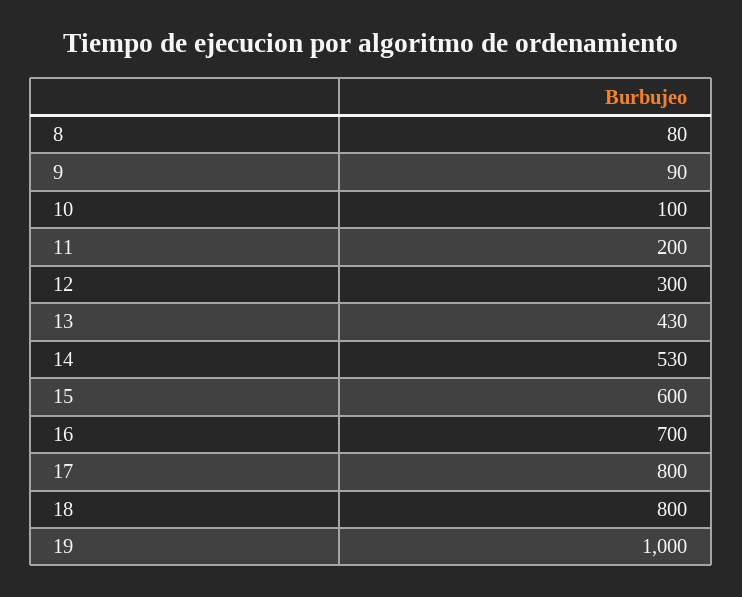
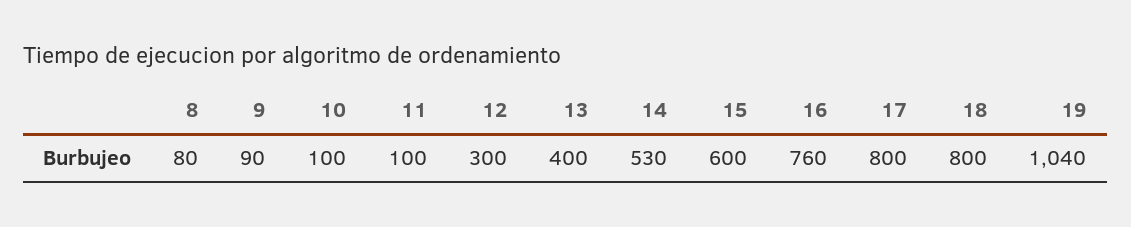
11: 200 -> 100
13: 430 -> 400
16: 700 -> 760
19: 1000 -> 1040

